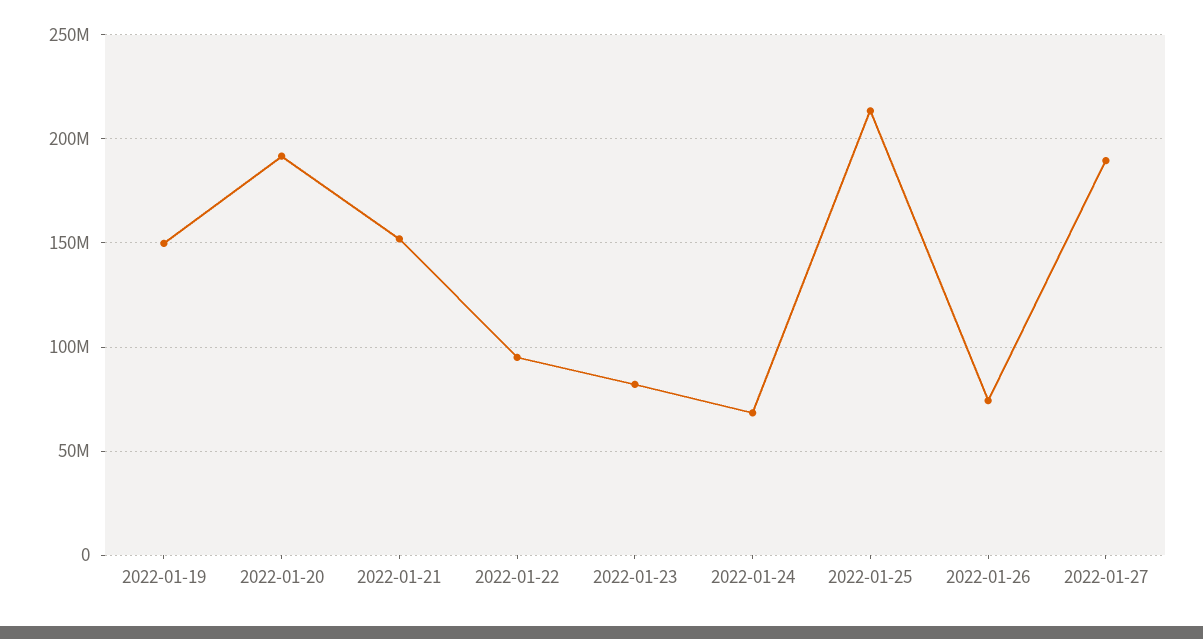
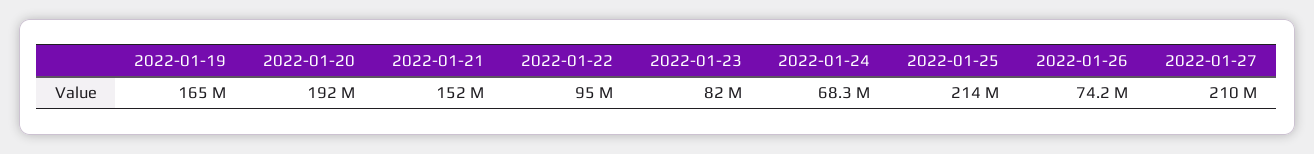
2022-01-19: 150000000 -> 165000000
2022-01-27: 190000000 -> 210000000

